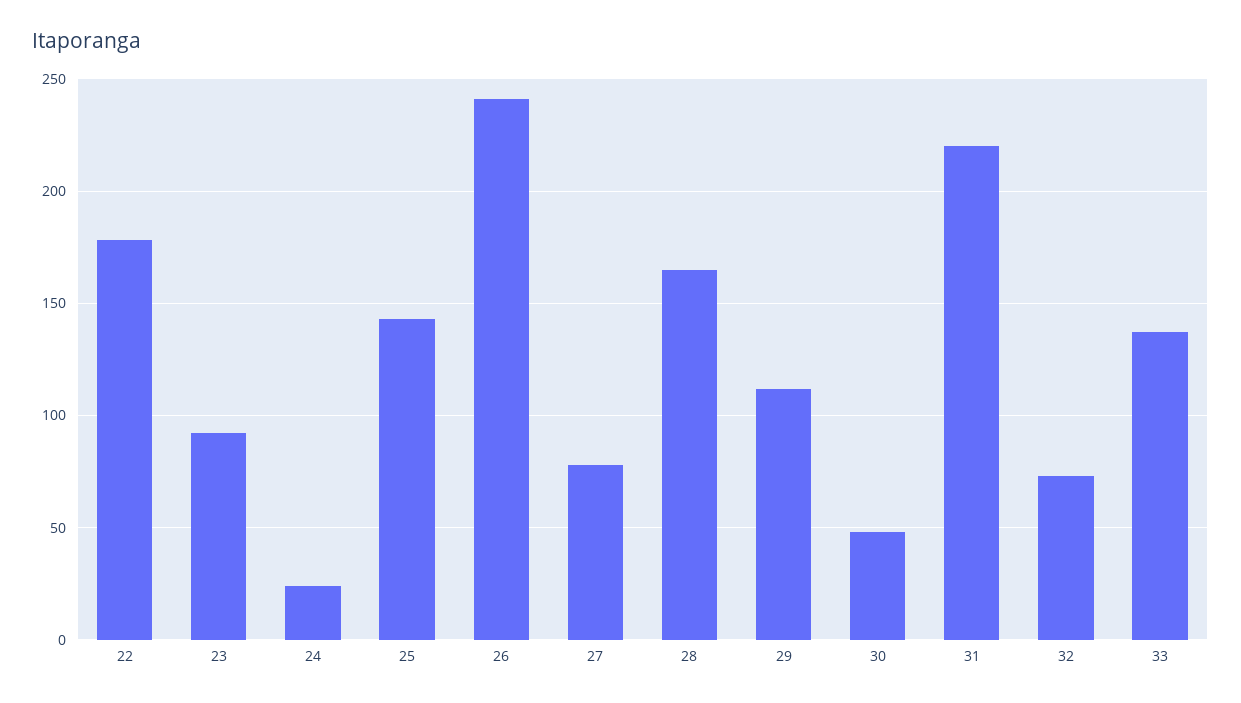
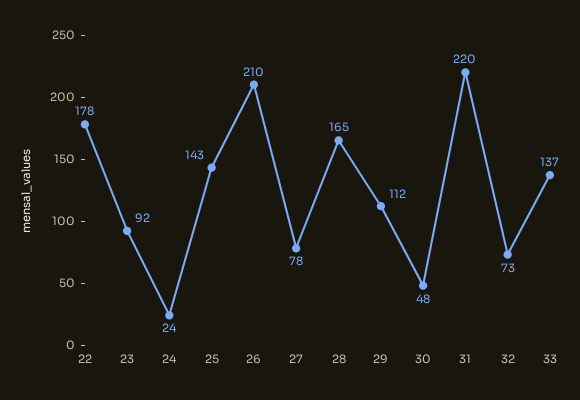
26: 240 -> 210

